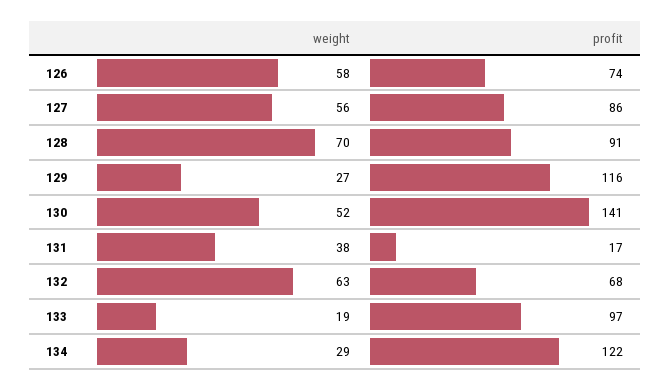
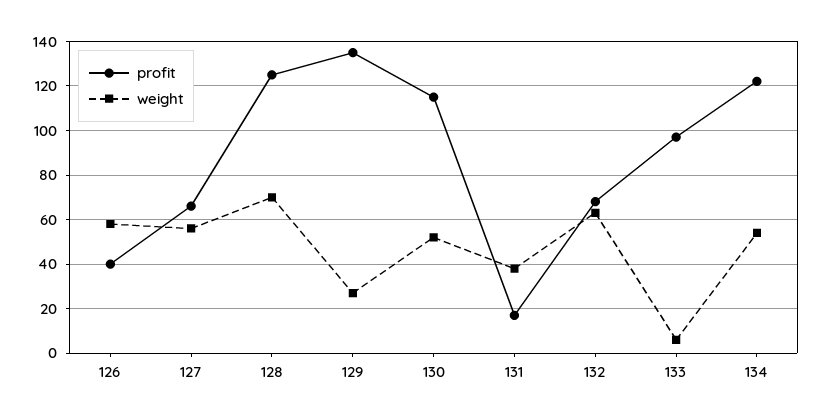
profit, 126: 74 -> 40
profit, 127: 86 -> 65
profit, 128: 91 -> 125
profit, 129: 116 -> 135
profit, 130: 141 -> 115
weight, 133: 19 -> 5
weight, 134: 29 -> 55

